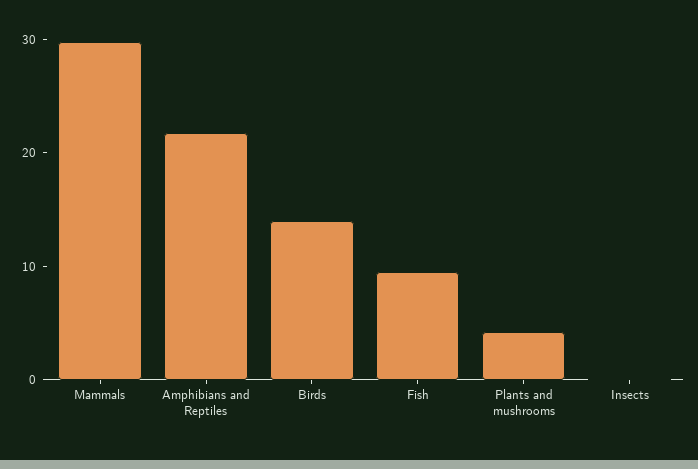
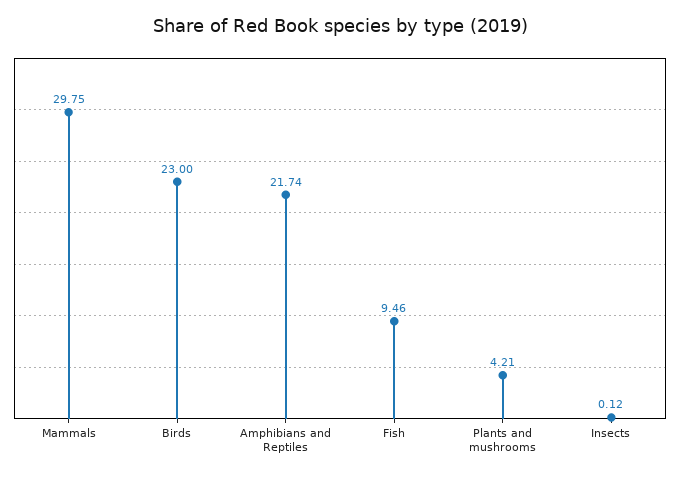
Birds: 14 -> 23

